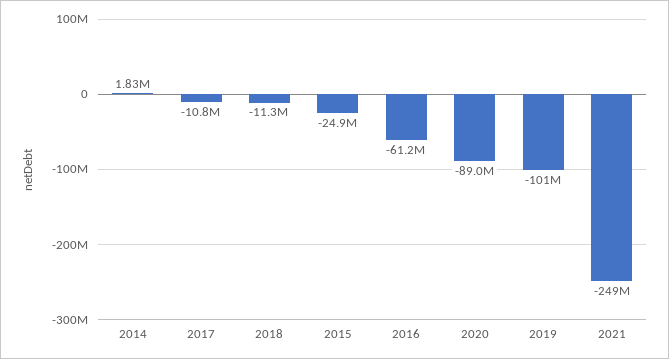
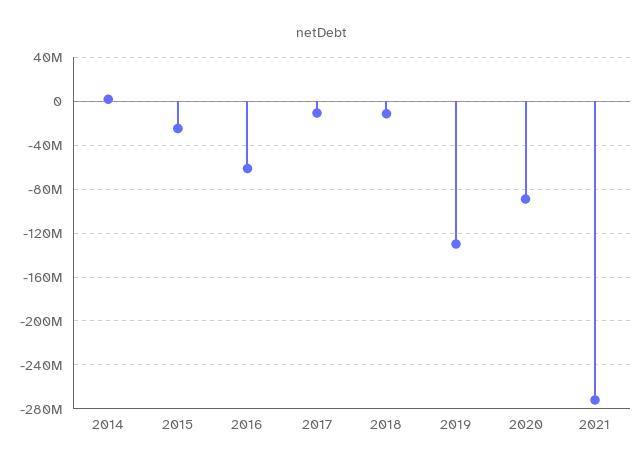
2019: -101000000 -> -130000000
2021: -249000000 -> -270000000

